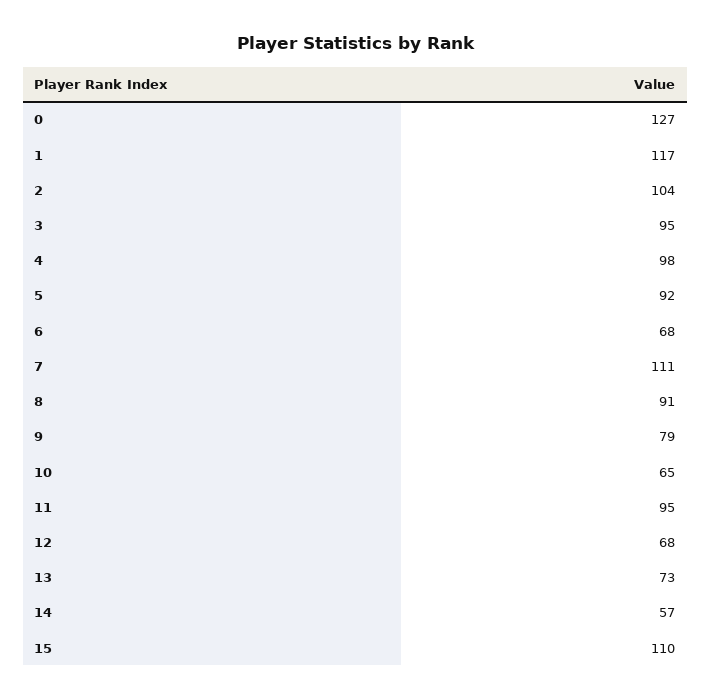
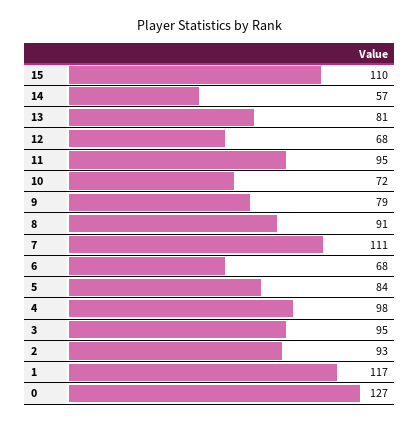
2: 104 -> 93
5: 92 -> 84
10: 65 -> 72
13: 73 -> 81

